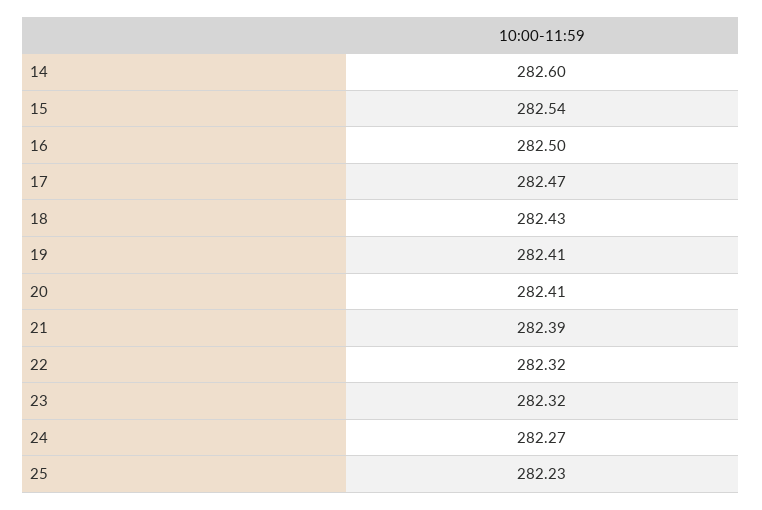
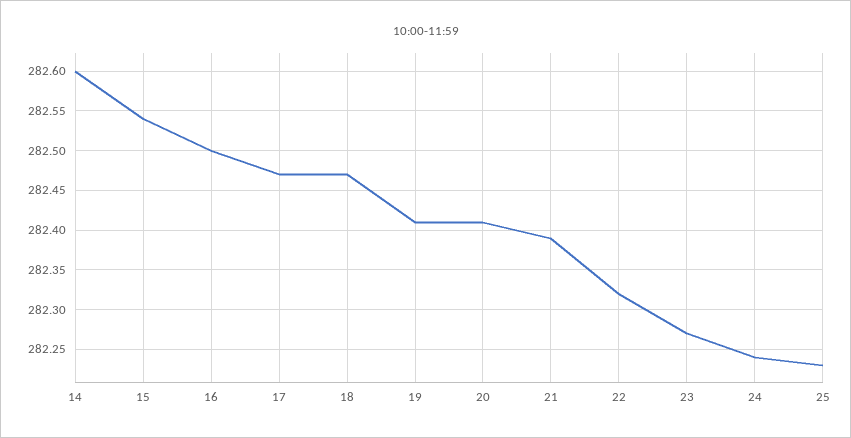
18: 282.43 -> 282.47
23: 282.32 -> 282.27
24: 282.27 -> 282.24

